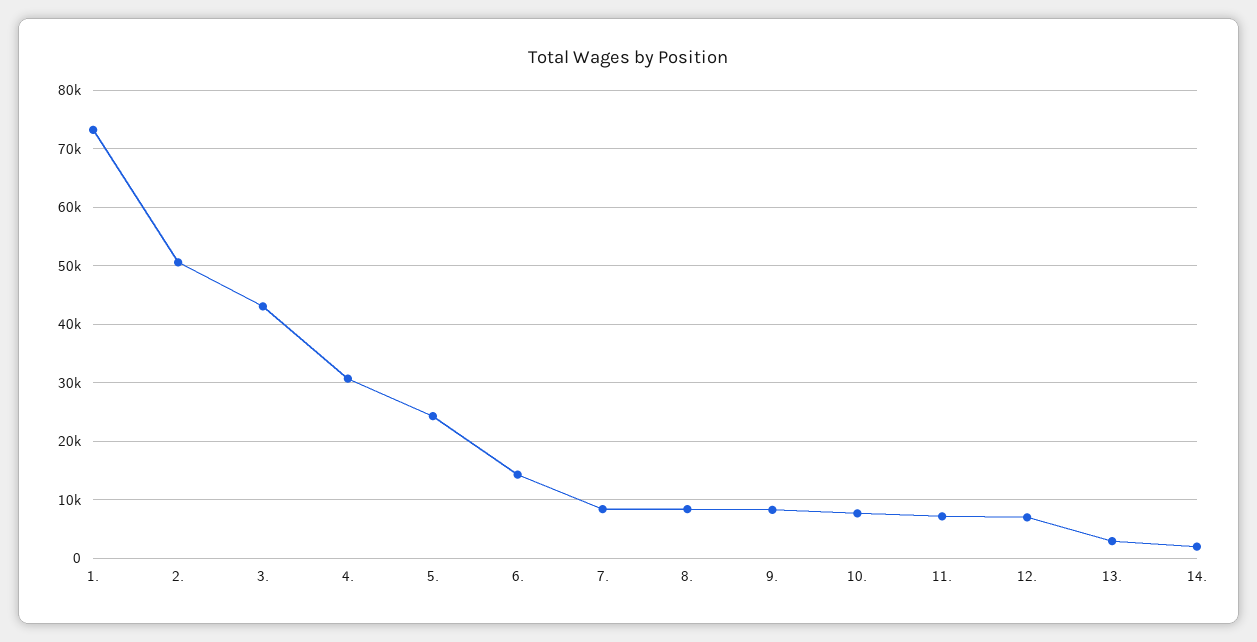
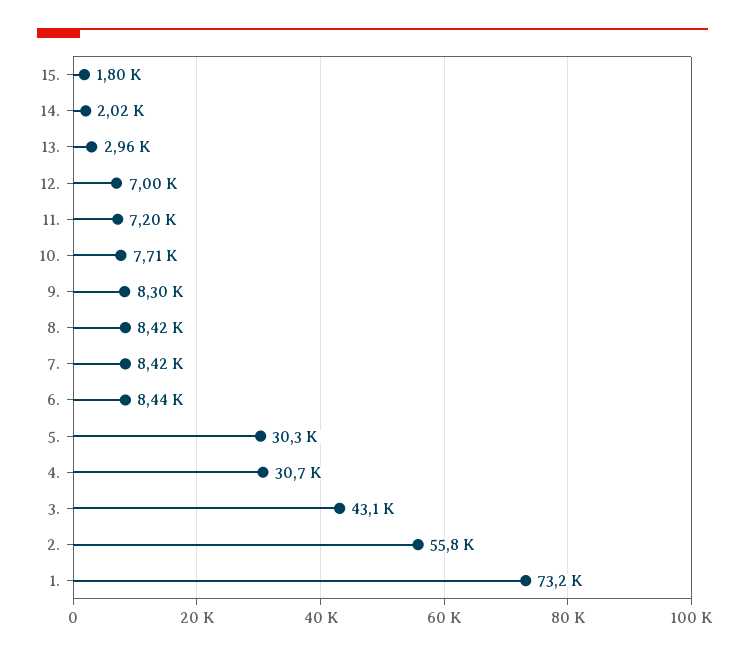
2.: 50000 -> 55800
5.: 24000 -> 30300
6.: 14000 -> 8440
15.: none -> 1800

